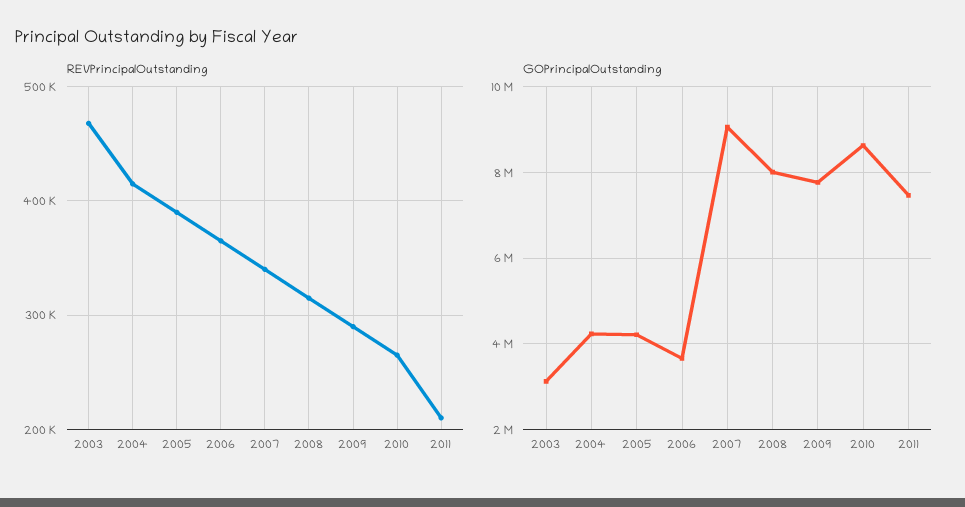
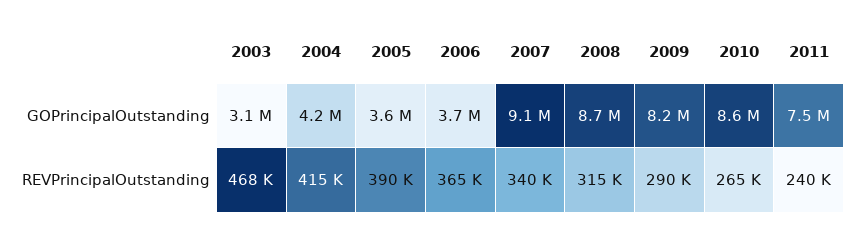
REVPrincipalOutstanding, 2011: 210000 -> 240000
GOPrincipalOutstanding, 2005: 4200000 -> 3600000
GOPrincipalOutstanding, 2008: 8000000 -> 8700000
GOPrincipalOutstanding, 2009: 7800000 -> 8200000

